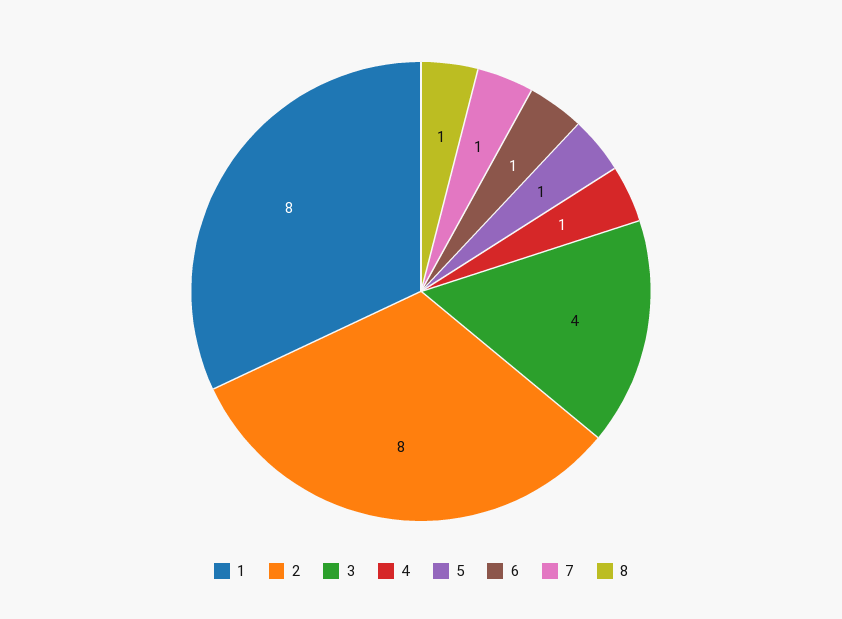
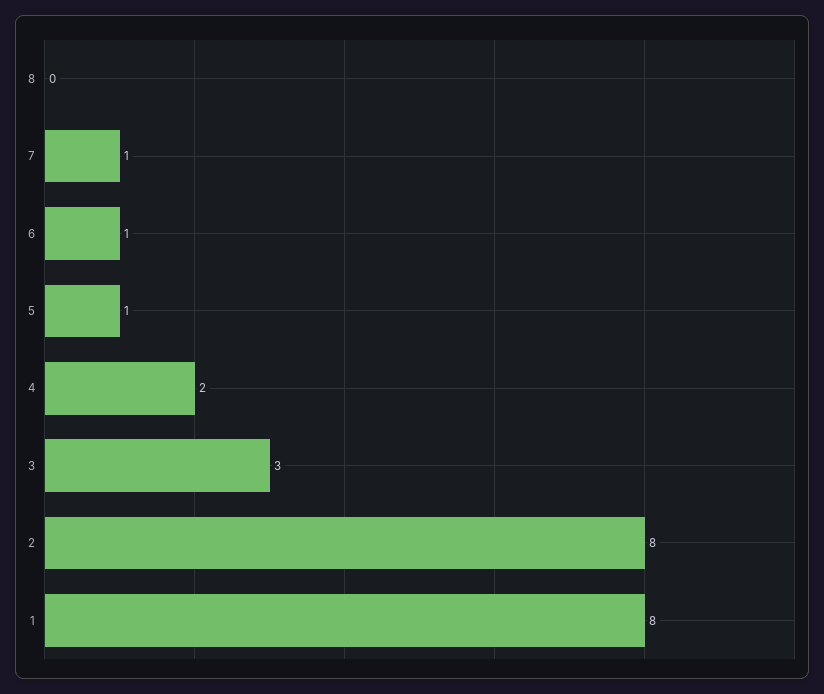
3: 4 -> 3
4: 1 -> 2
8: 1 -> 0

